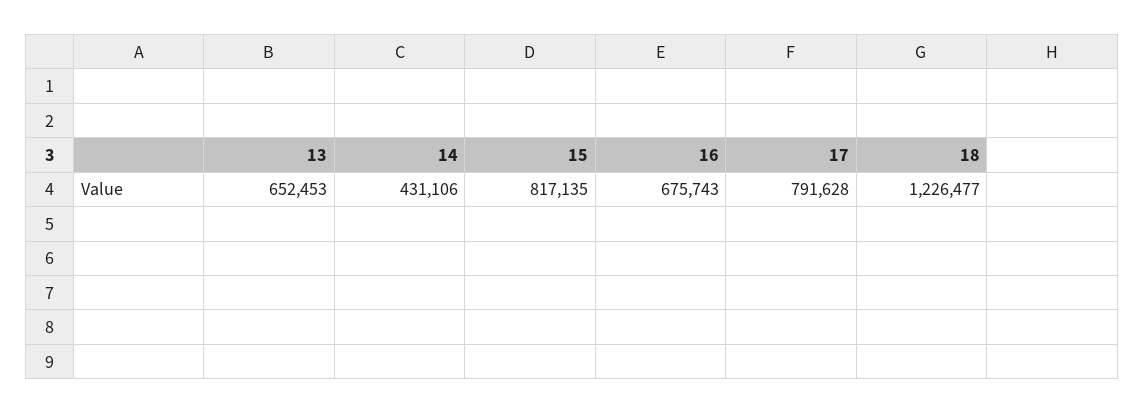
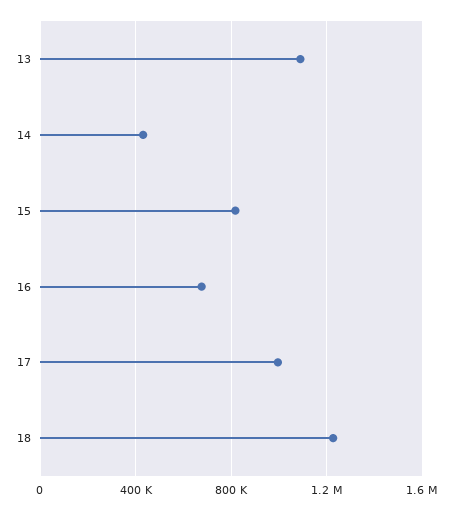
13: 652453 -> 1100000
17: 791628 -> 1000000

